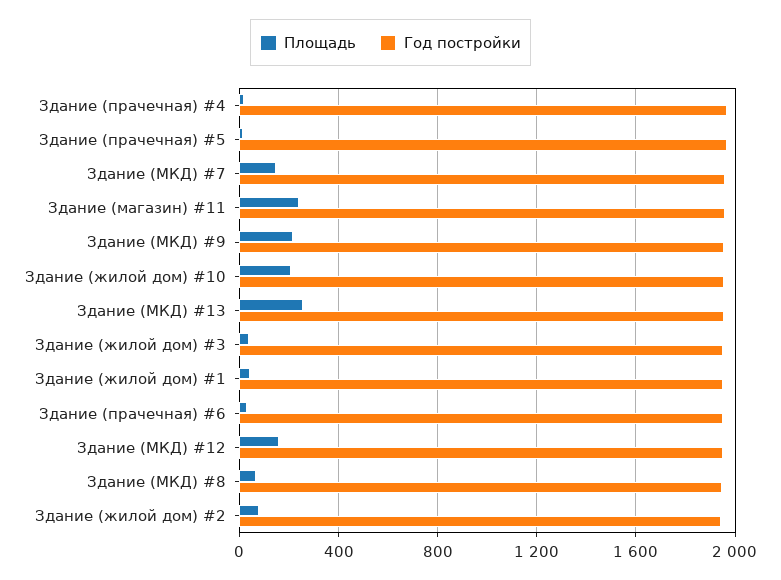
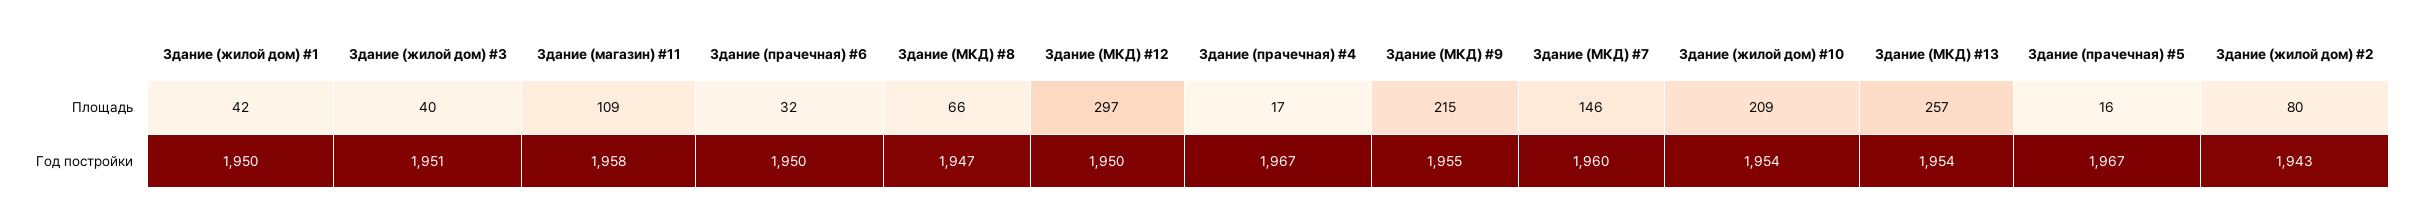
Площадь, Здание (магазин) #11: 250 -> 109
Площадь, Здание (МКД) #12: 150 -> 297

